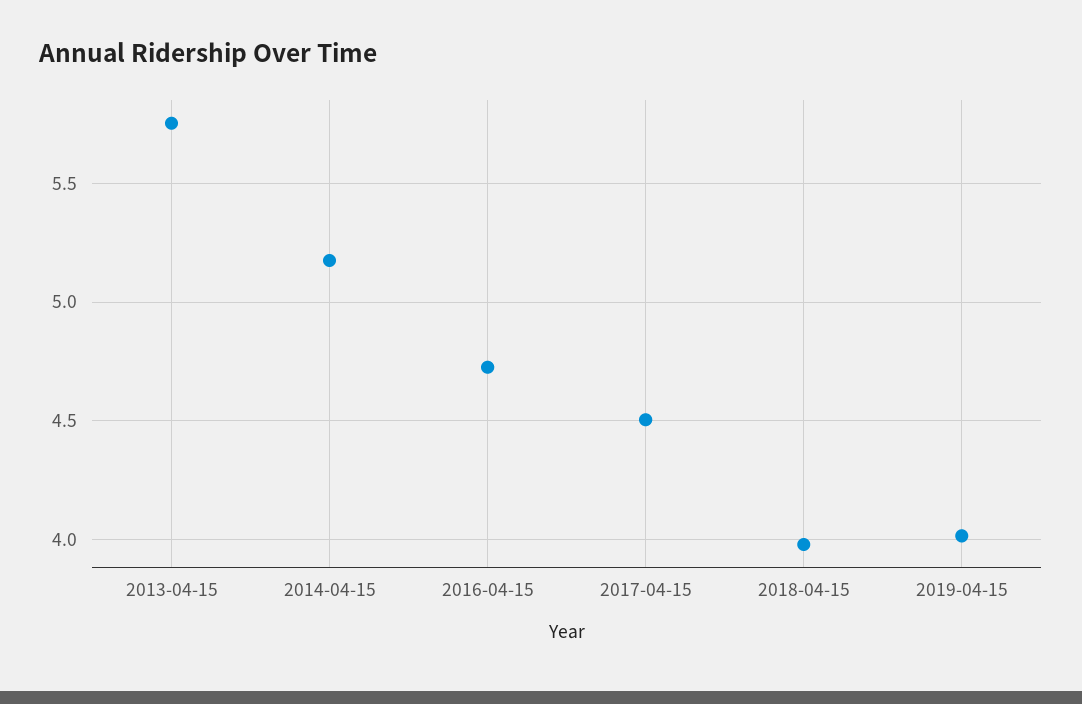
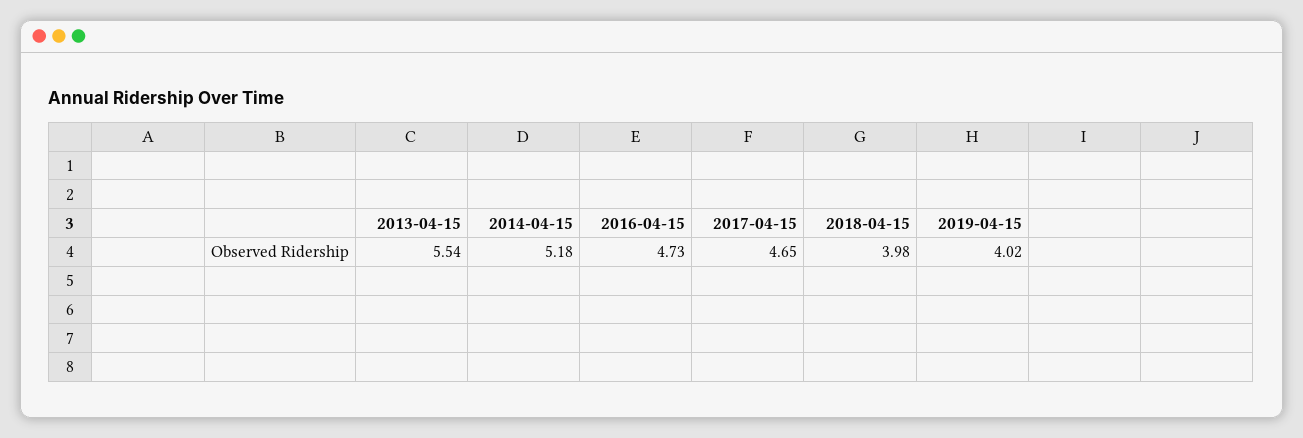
2013-04-15: 5.75 -> 5.54
2017-04-15: 4.5 -> 4.65

